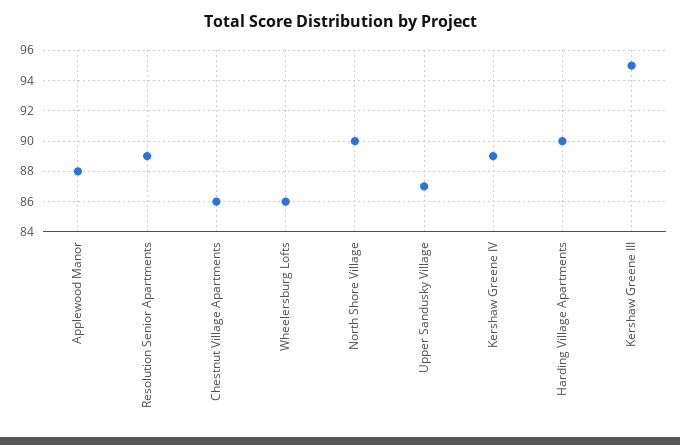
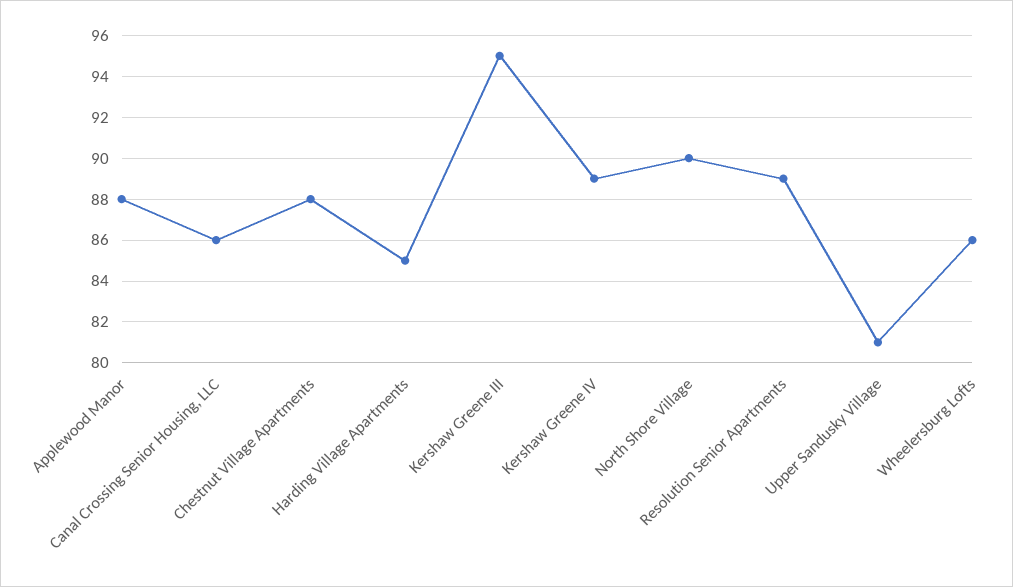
Chestnut Village Apartments: 86 -> 88
Upper Sandusky Village: 87 -> 81
Harding Village Apartments: 90 -> 85
Canal Crossing Senior Housing, LLC: none -> 86

